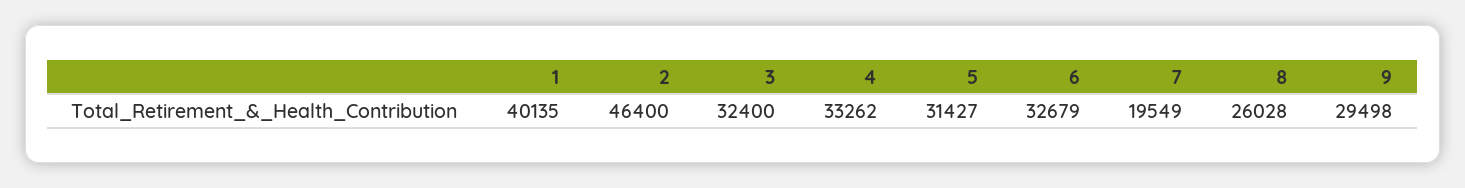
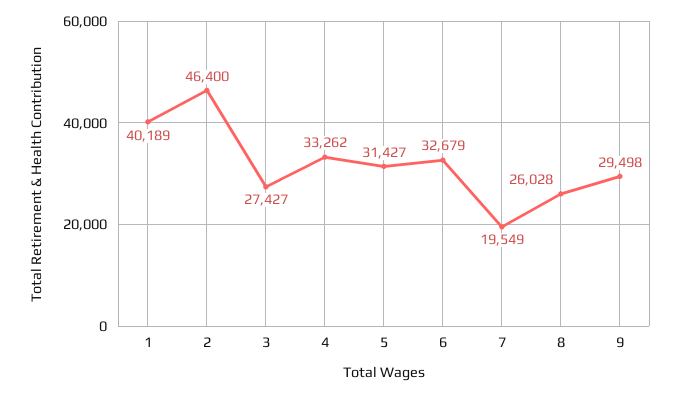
1: 40135 -> 40189
3: 32400 -> 27427

